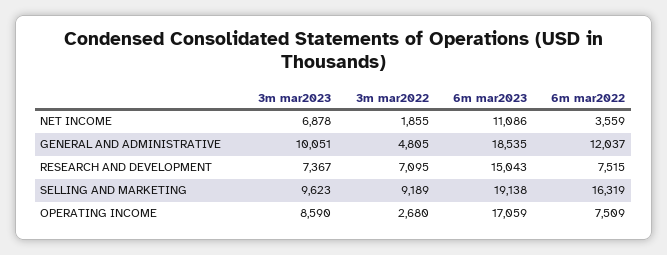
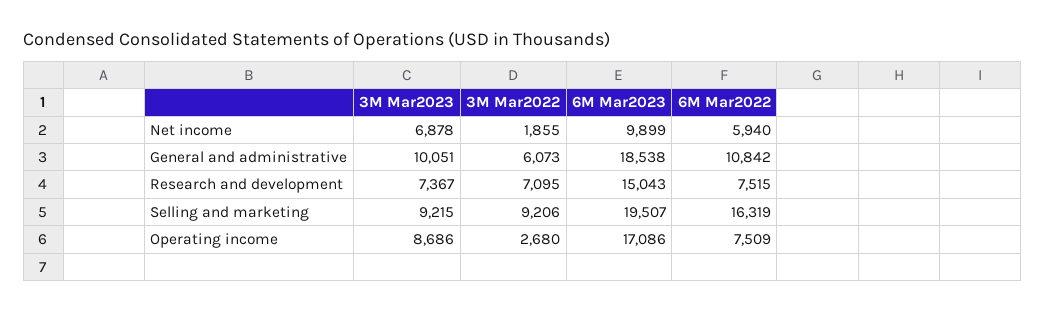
6m mar2023, NET INCOME: 11086 -> 9899
6m mar2022, NET INCOME: 3559 -> 5940
3m mar2022, GENERAL AND ADMINISTRATIVE: 4805 -> 6073
6m mar2023, GENERAL AND ADMINISTRATIVE: 18535 -> 18538
6m mar2022, GENERAL AND ADMINISTRATIVE: 12037 -> 10842
3m mar2023, SELLING AND MARKETING: 9623 -> 9215
3m mar2022, SELLING AND MARKETING: 9189 -> 9206
6m mar2023, SELLING AND MARKETING: 19138 -> 19507
3m mar2023, OPERATING INCOME: 8590 -> 8686
6m mar2023, OPERATING INCOME: 17059 -> 17086

